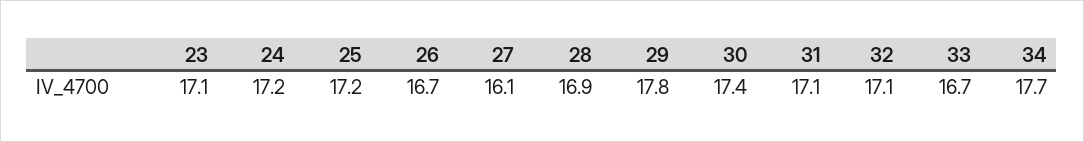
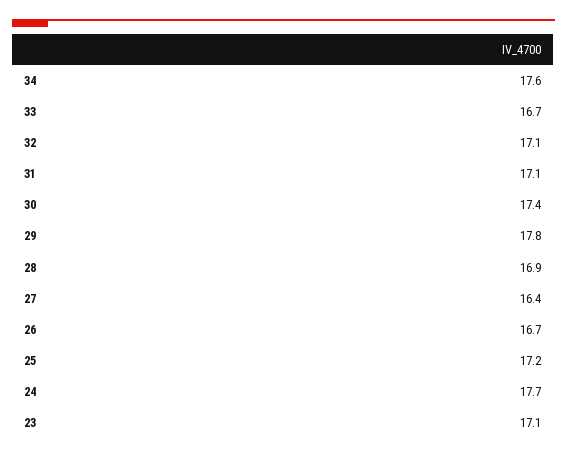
24: 17.2 -> 17.7
27: 16.1 -> 16.4
34: 17.7 -> 17.6

